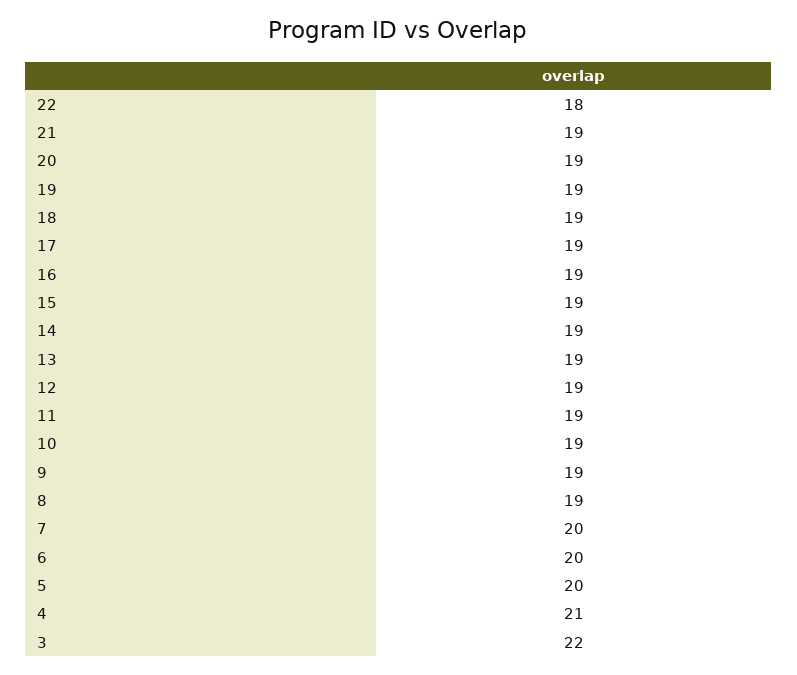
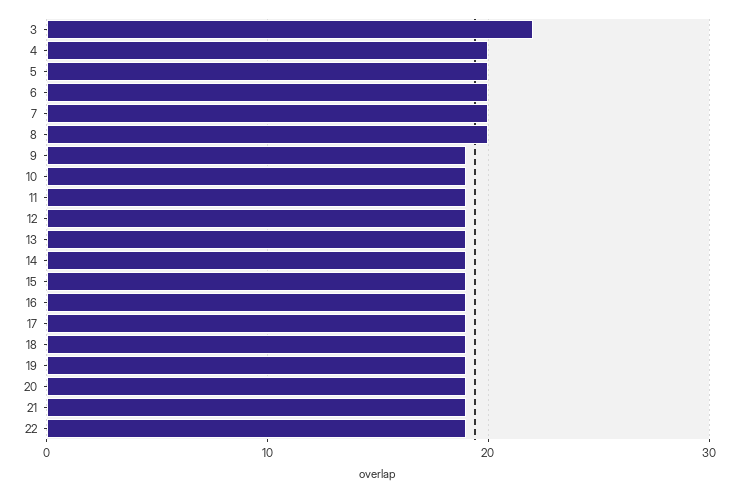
22: 18 -> 19
8: 19 -> 20
4: 21 -> 20

